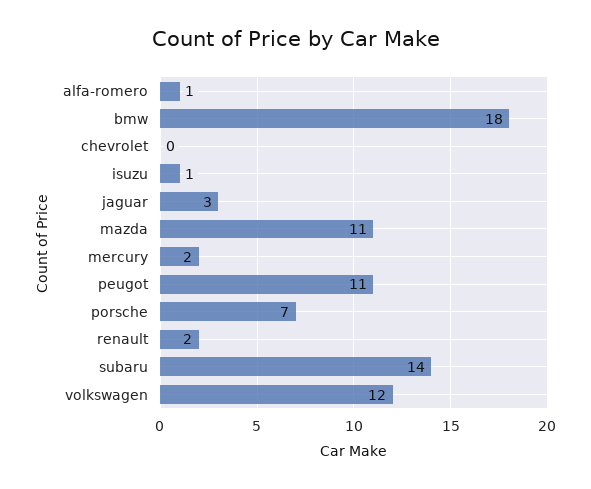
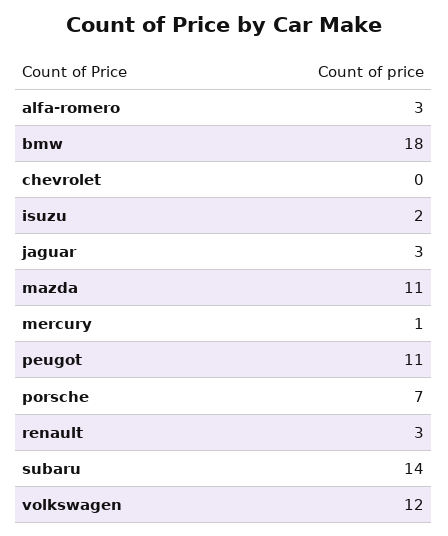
alfa-romero: 1 -> 3
isuzu: 1 -> 2
mercury: 2 -> 1
renault: 2 -> 3

